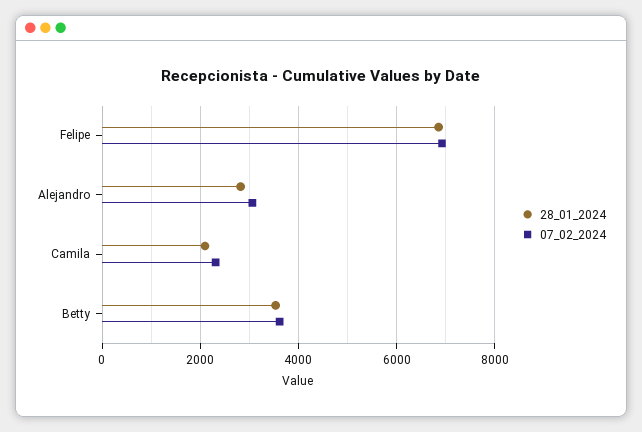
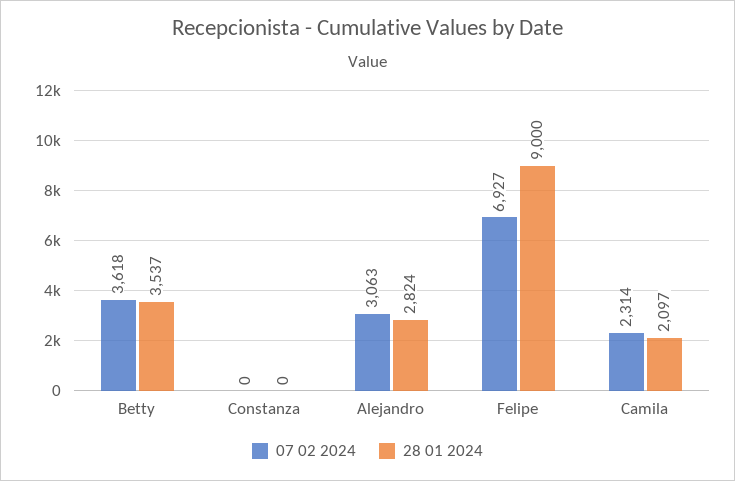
28_01_2024, Felipe: 6800 -> 9000
07_02_2024, Constanza: none -> 0
28_01_2024, Constanza: none -> 0

